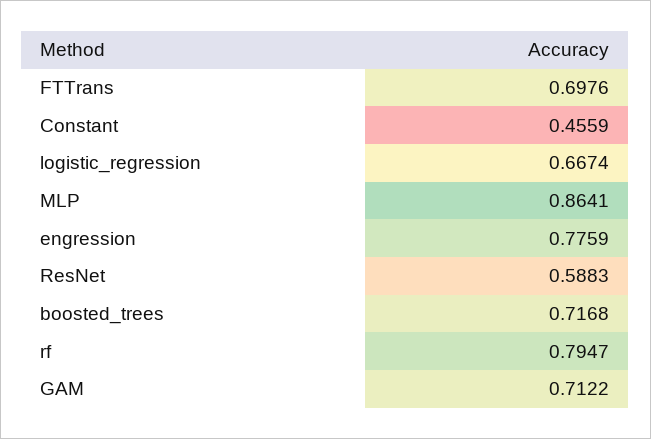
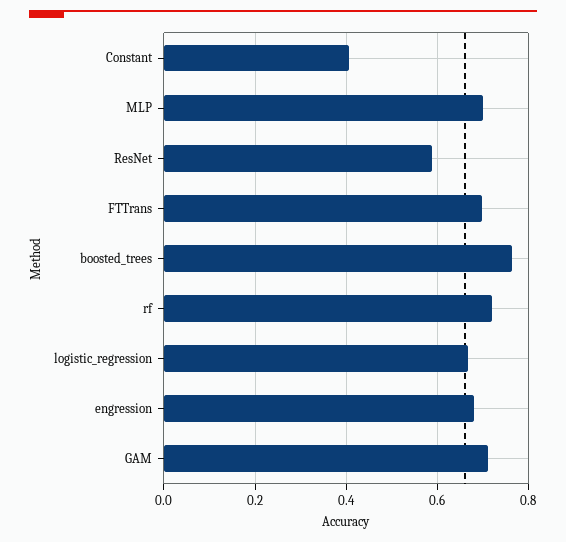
Constant: 0.4559 -> 0.4
MLP: 0.8641 -> 0.7
engression: 0.7759 -> 0.68
boosted_trees: 0.7168 -> 0.76
rf: 0.7947 -> 0.72

